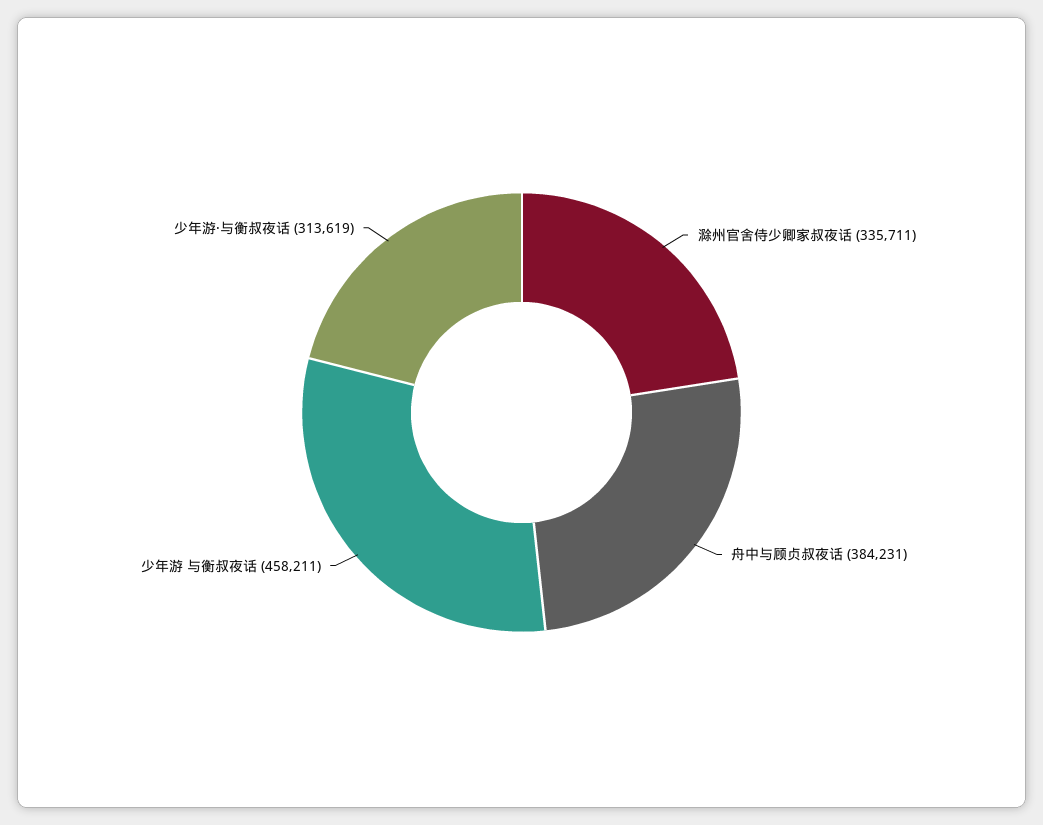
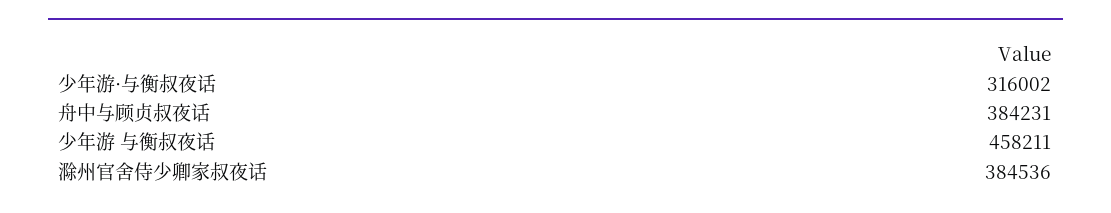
滁州官舍侍少卿家叔夜话: 335711 -> 384536
少年游·与衡叔夜话: 313619 -> 316002

